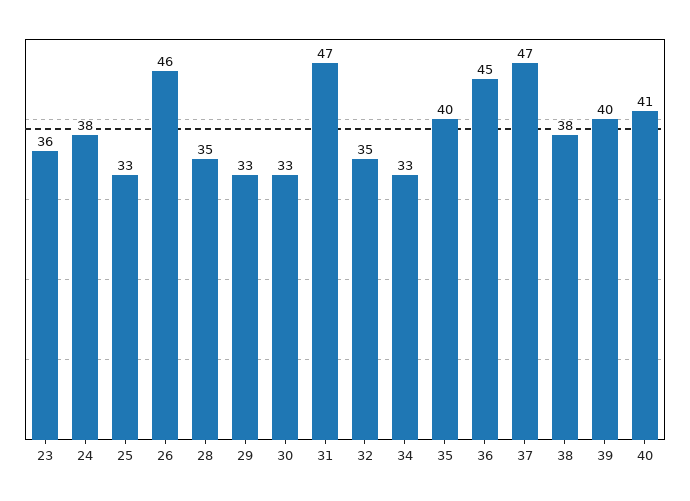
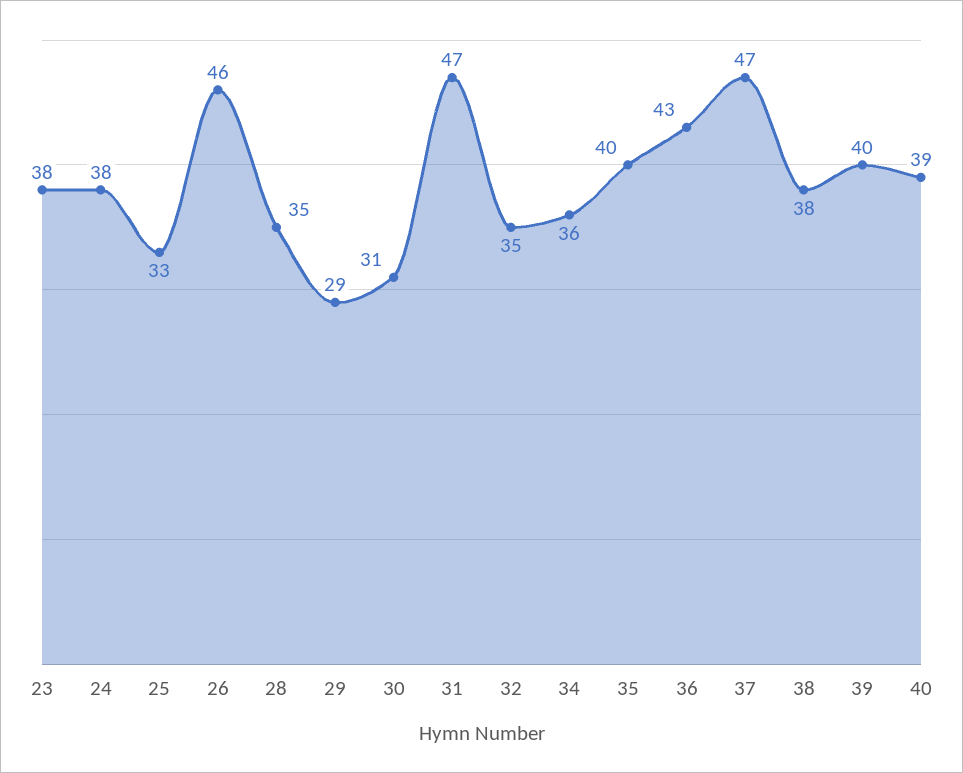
23: 36 -> 38
29: 33 -> 29
30: 33 -> 31
34: 33 -> 36
36: 45 -> 43
40: 41 -> 39

